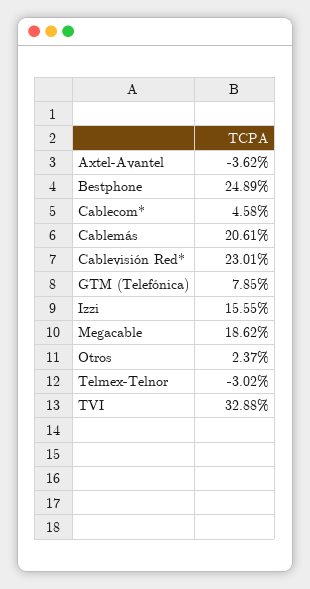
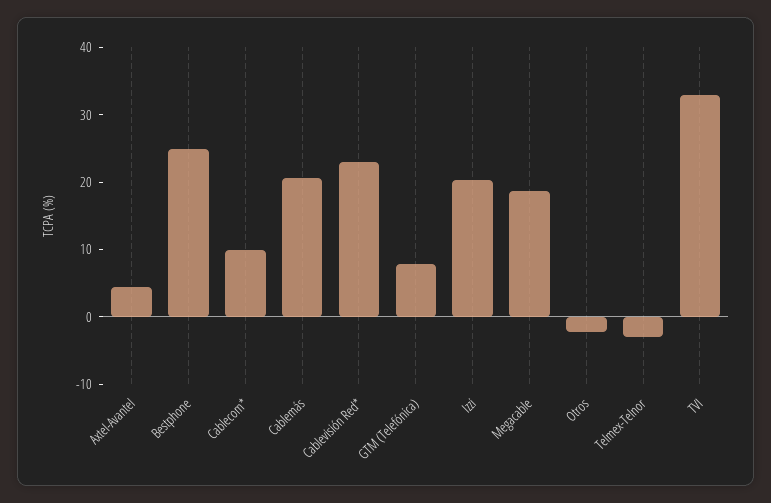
Axtel-Avantel: -3.62 -> 4
Cablecom*: 4.58 -> 10
Izzi: 15.55 -> 20
Otros: 2.37 -> -2

